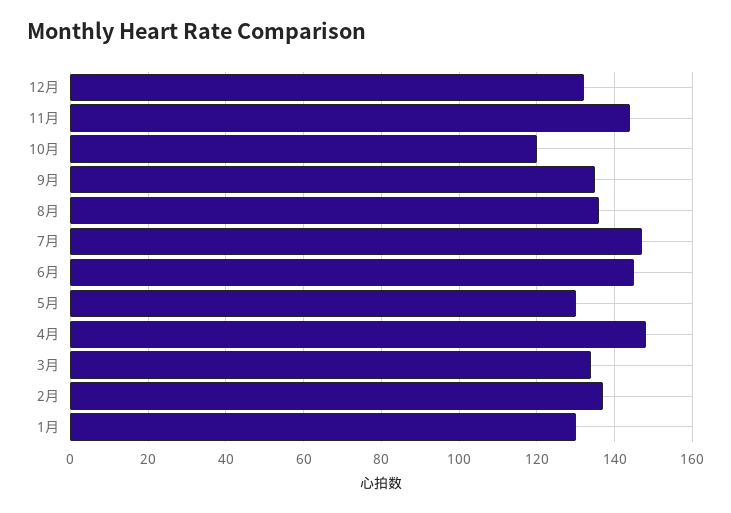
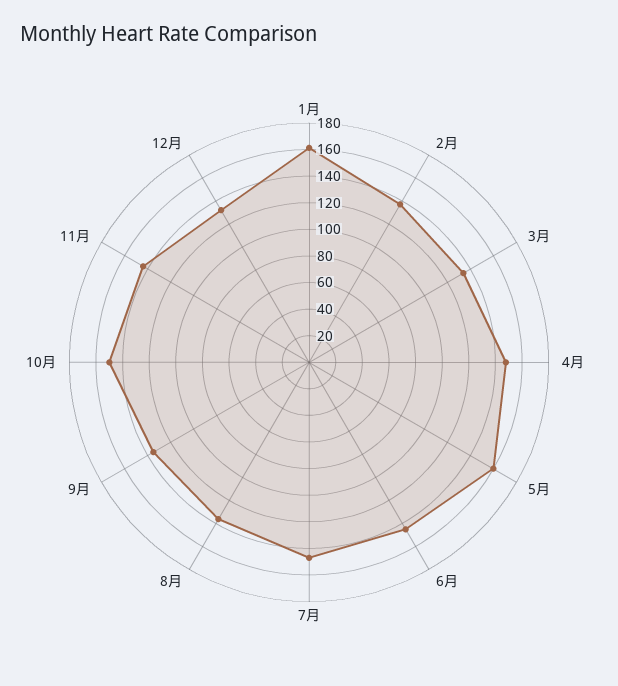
10月: 120 -> 150
5月: 130 -> 160
1月: 130 -> 160

